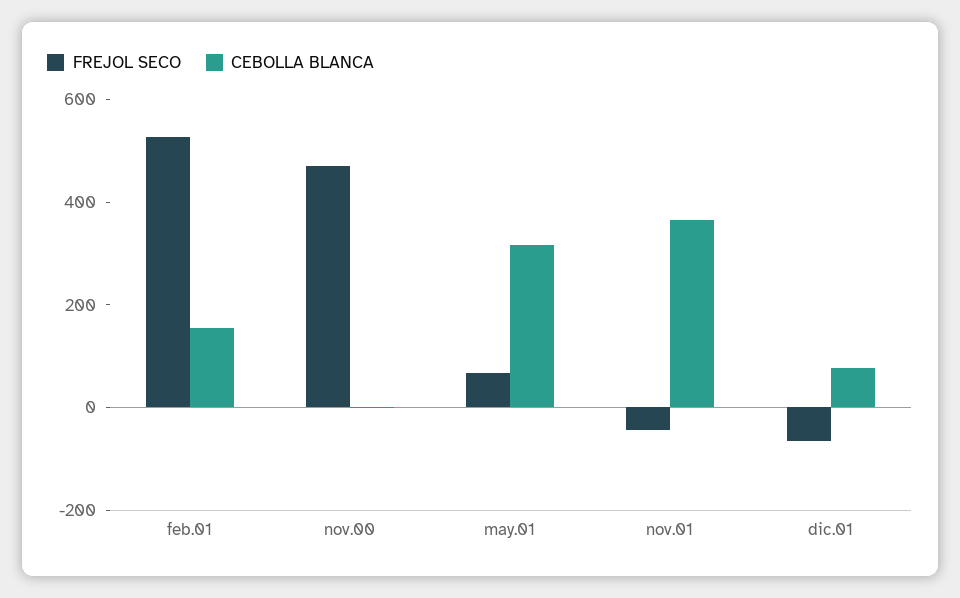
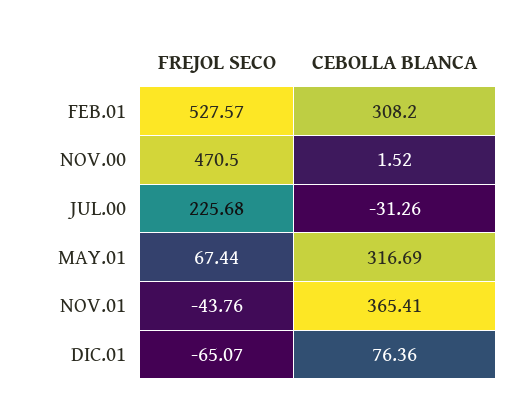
CEBOLLA BLANCA, feb.01: 150 -> 308.2
FREJOL SECO, JUL.00: none -> 225.68
CEBOLLA BLANCA, JUL.00: none -> -31.26

